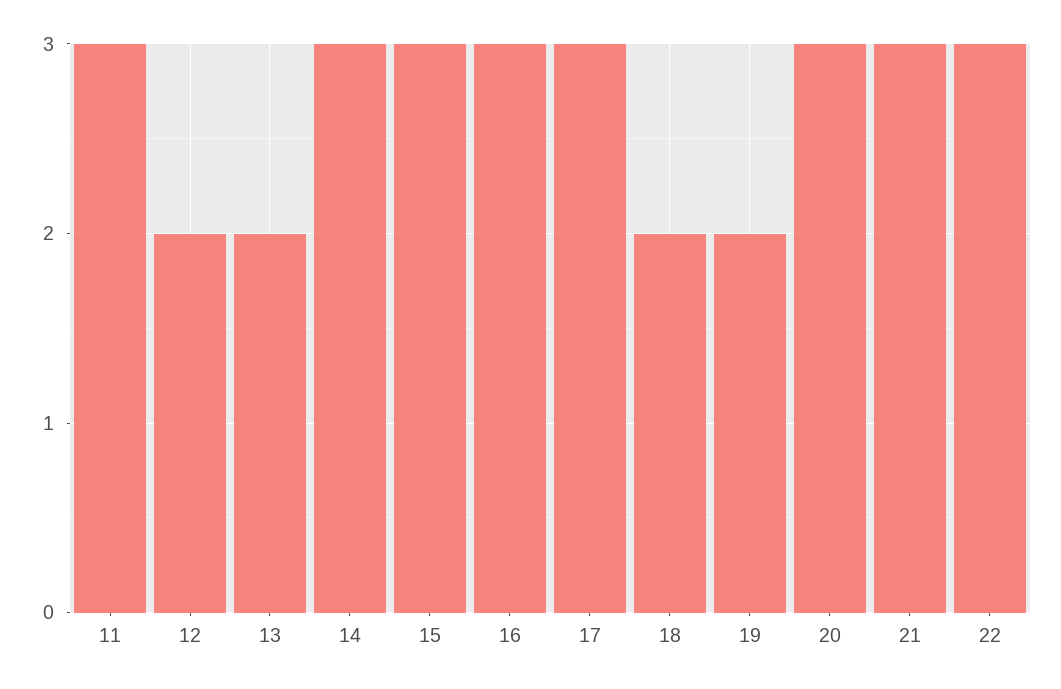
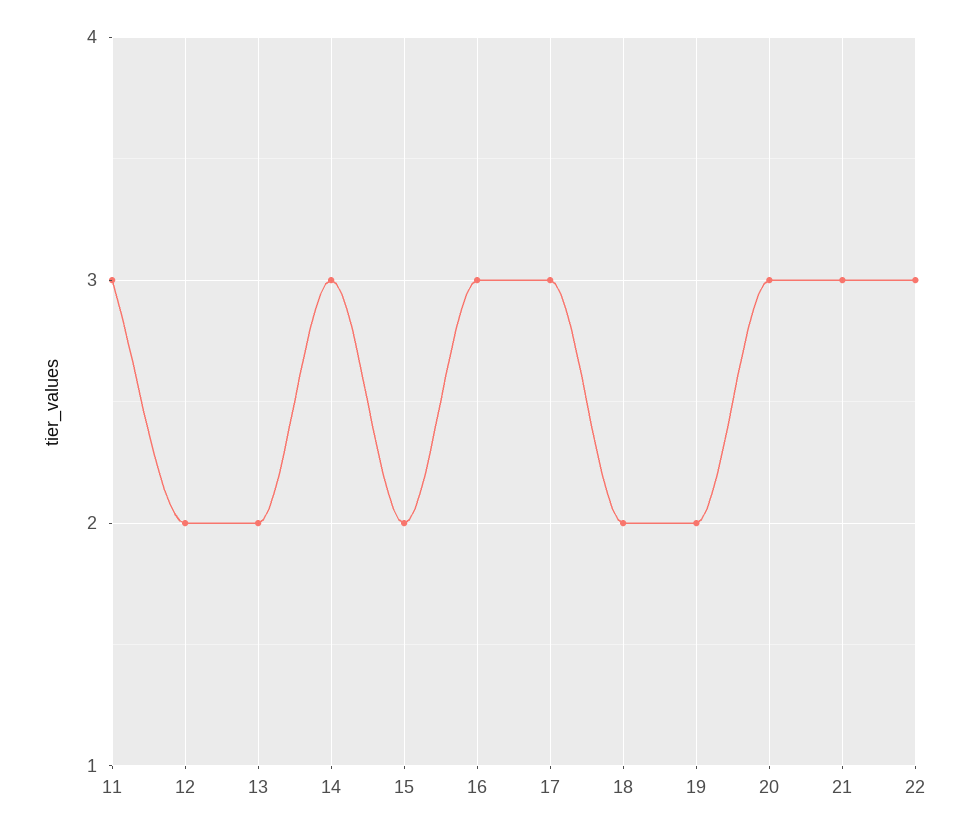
15: 3 -> 2

